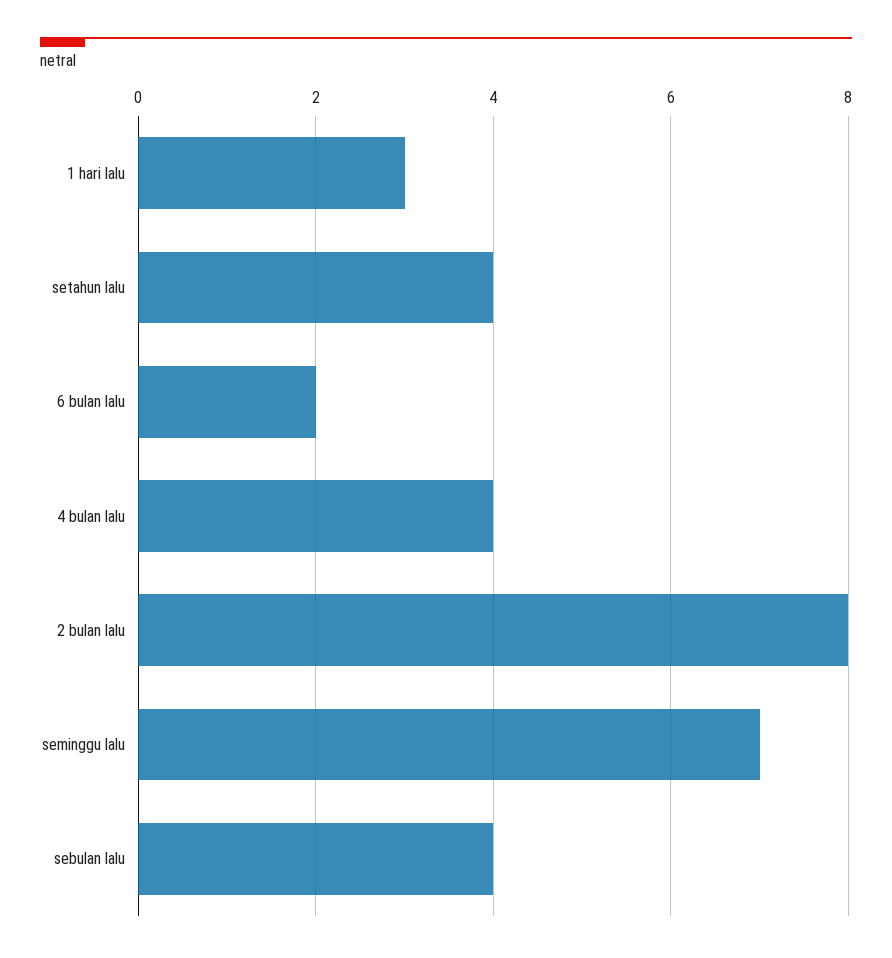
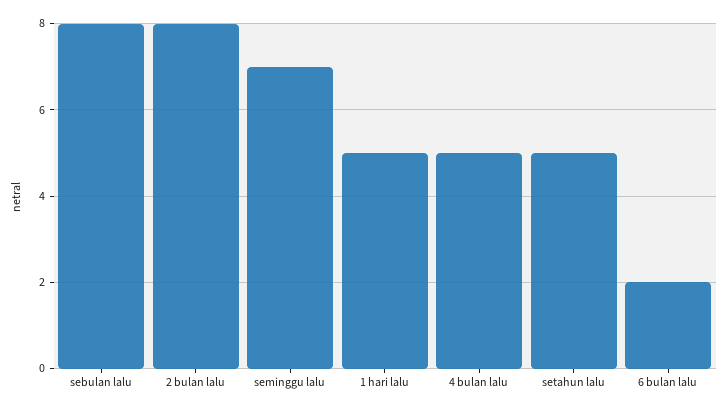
1 hari lalu: 3 -> 5
setahun lalu: 4 -> 5
4 bulan lalu: 4 -> 5
sebulan lalu: 4 -> 8

